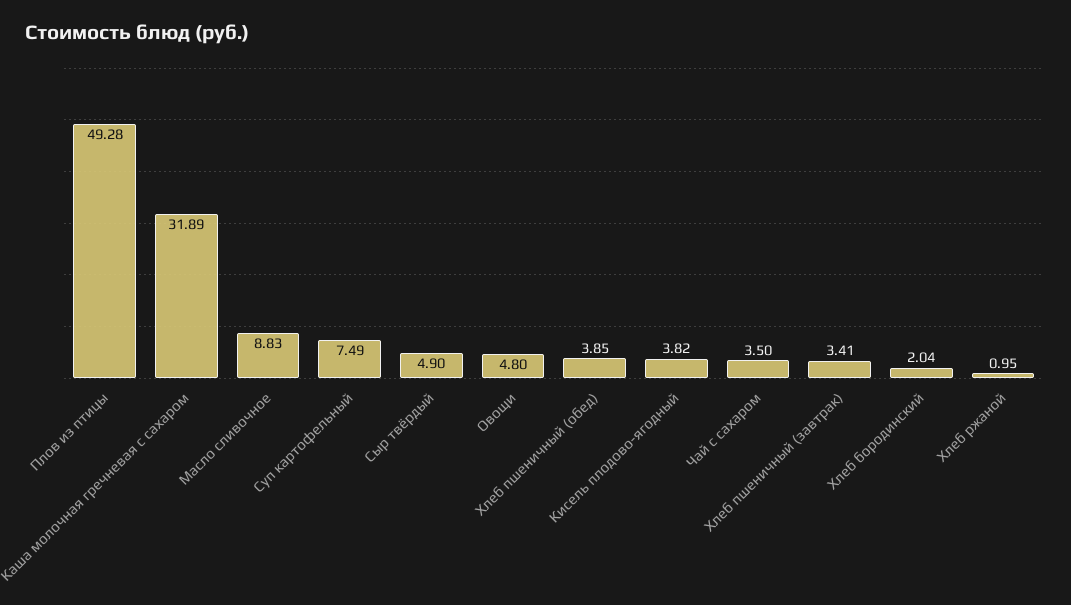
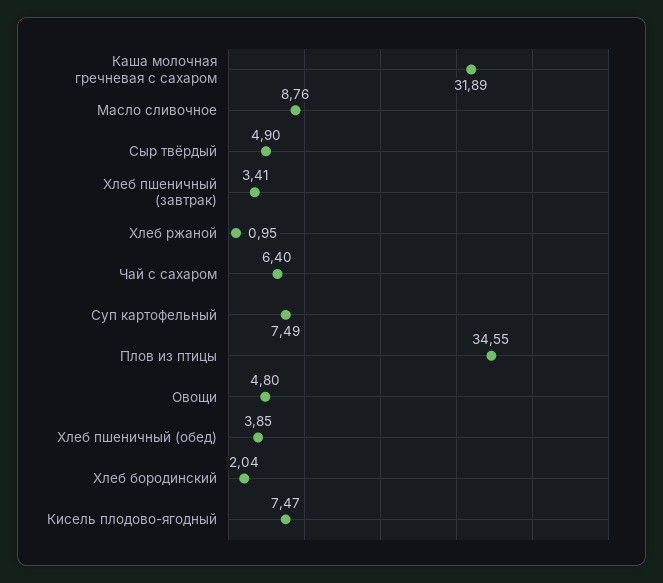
Плов из птицы: 49.28 -> 34.55
Масло сливочное: 8.83 -> 8.76
Кисель плодово-ягодный: 3.82 -> 7.47
Чай с сахаром: 3.5 -> 6.4

